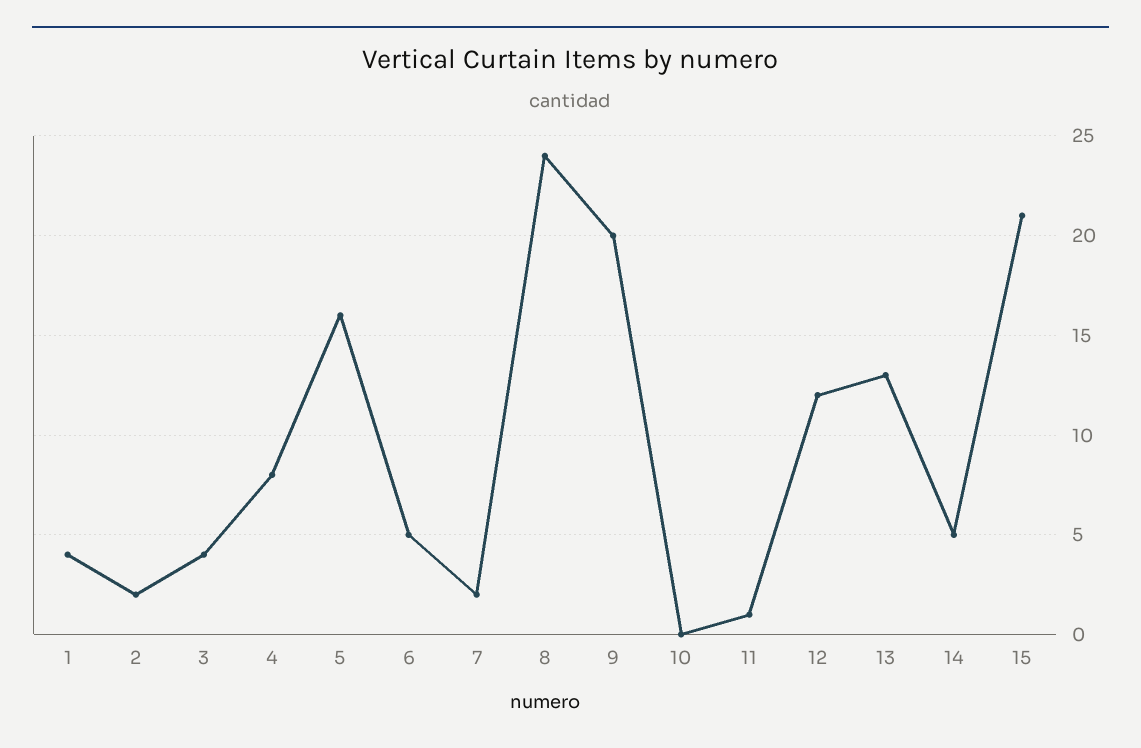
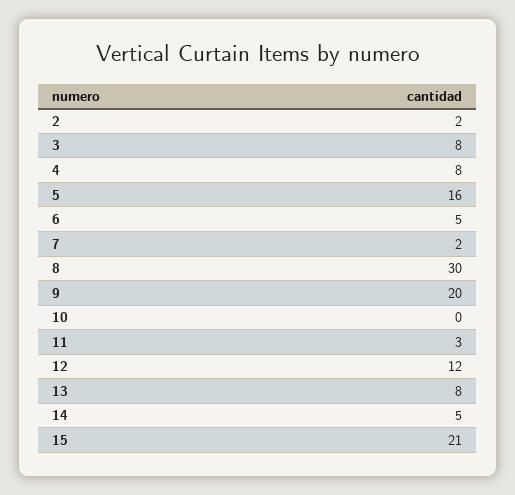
1: 4 -> none
3: 4 -> 8
8: 24 -> 30
11: 1 -> 3
13: 13 -> 8

